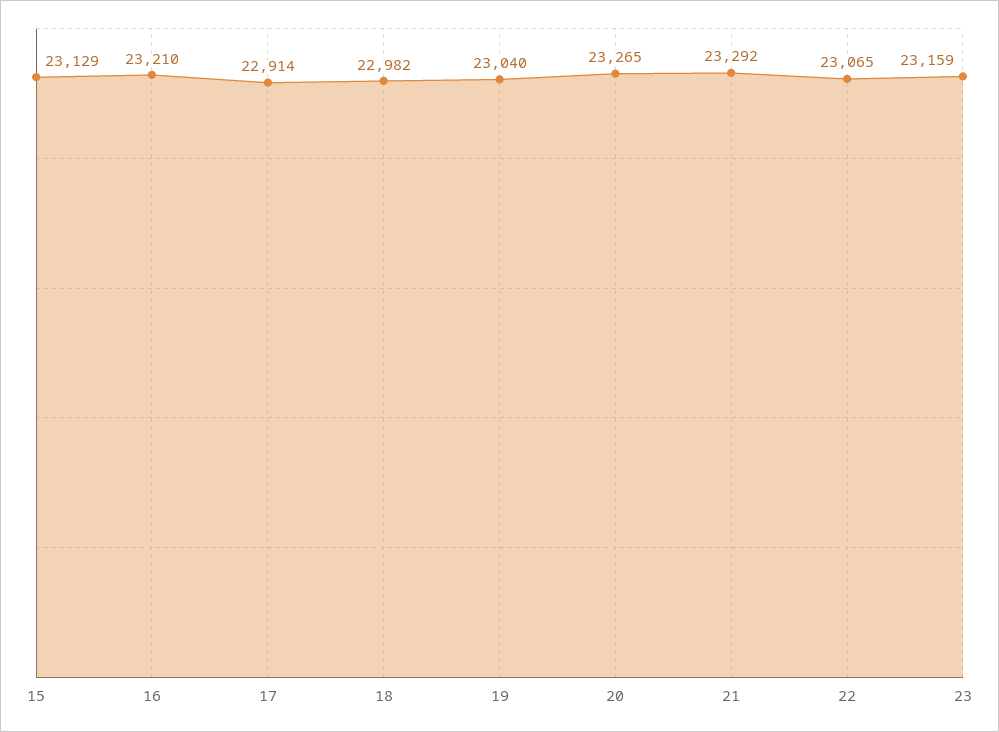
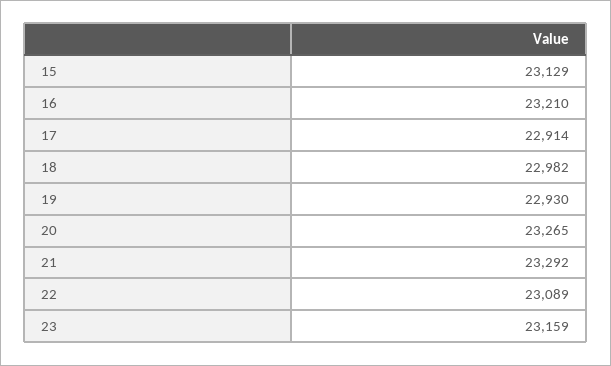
19: 23040 -> 22930
22: 23065 -> 23089

